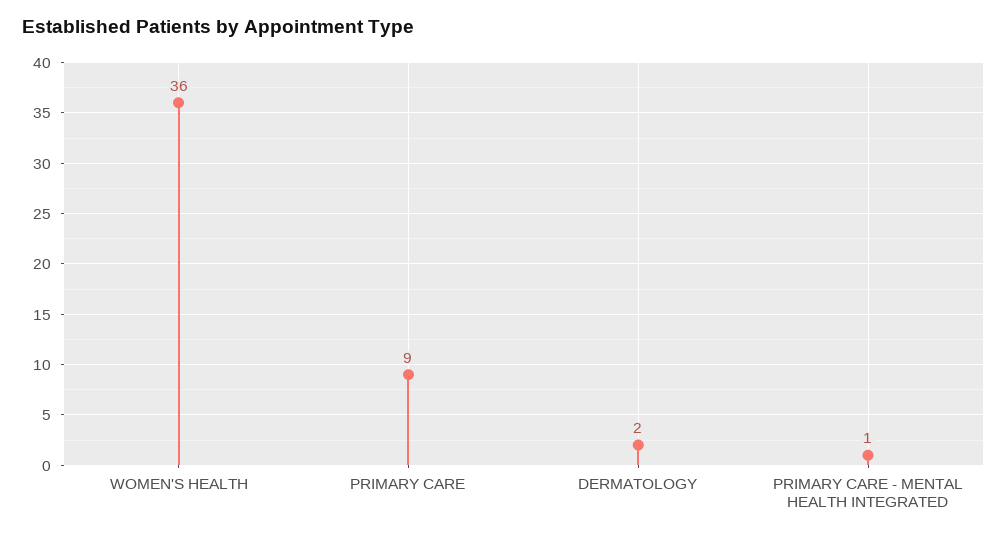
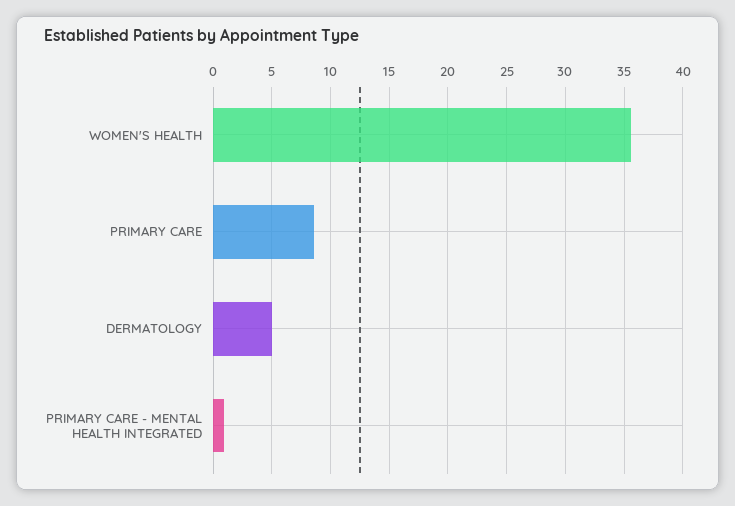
DERMATOLOGY: 2 -> 5

